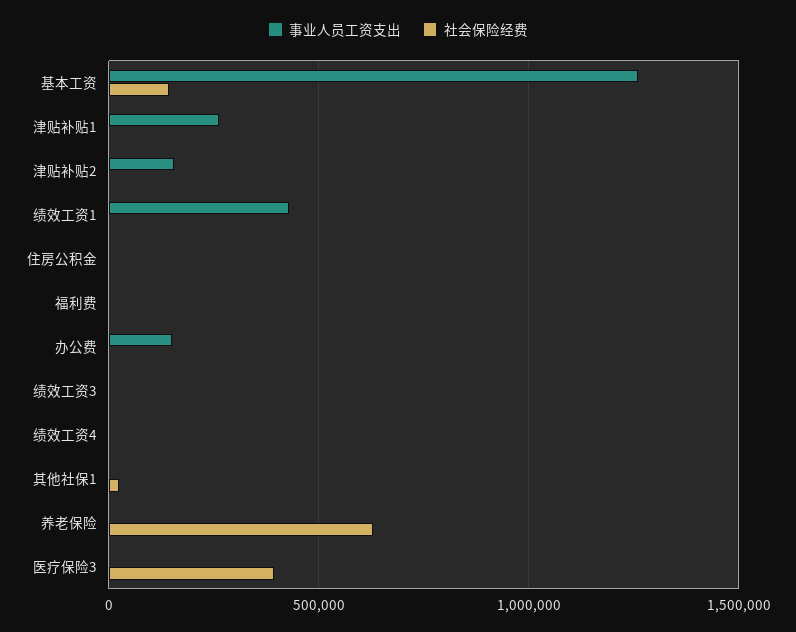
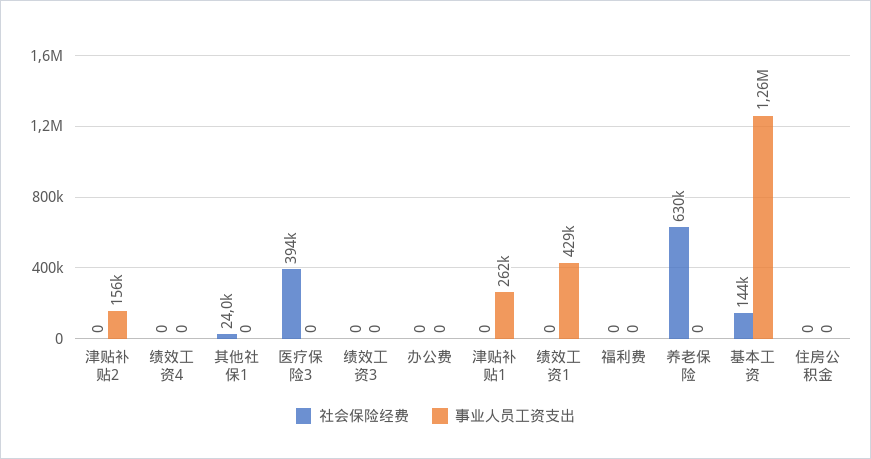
事业人员工资支出, 办公费: 150000 -> 0

